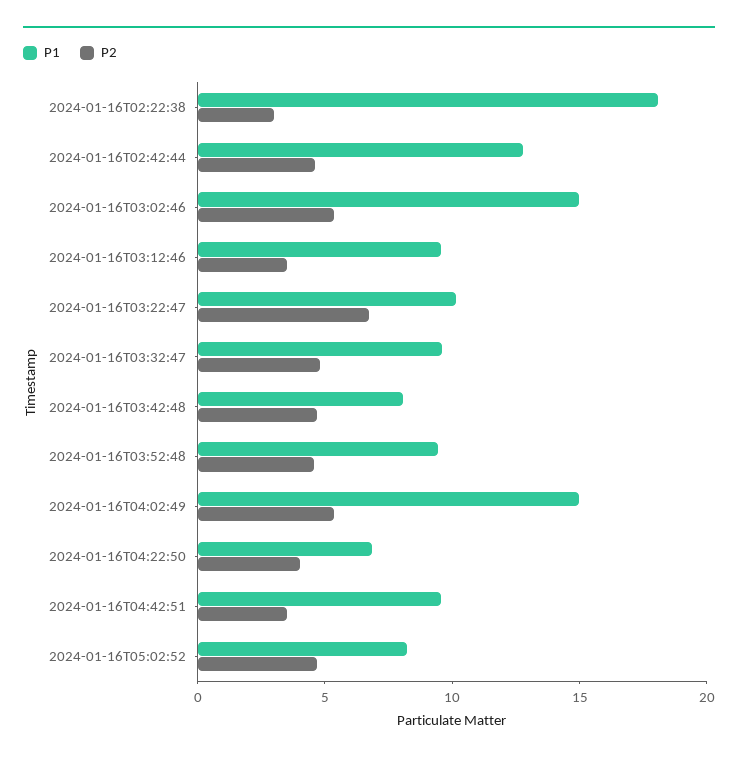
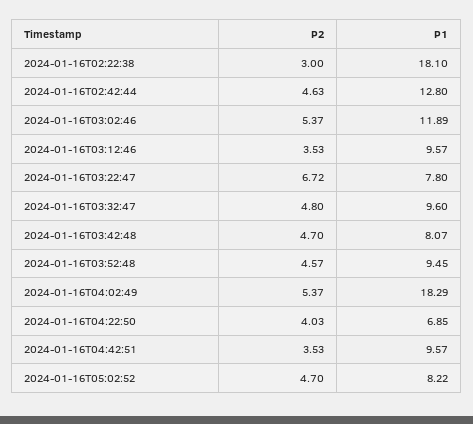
P1, 2024-01-16T03:02:46: 15 -> 11.89
P1, 2024-01-16T03:22:47: 10 -> 7.8
P1, 2024-01-16T04:02:49: 15 -> 18.29

